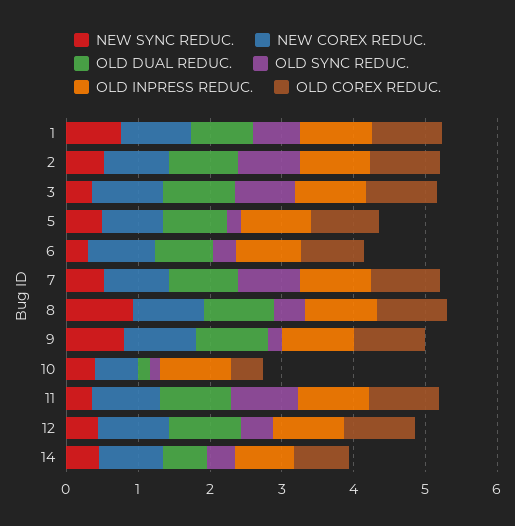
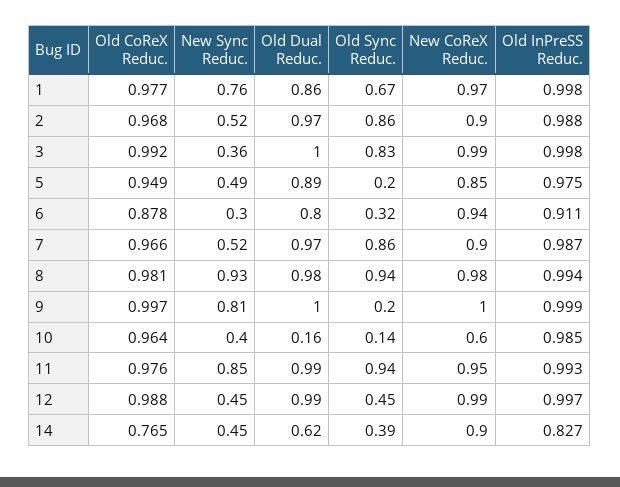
OLD SYNC REDUC., 8: 0.4 -> 0.94
OLD COREX REDUC., 10: 0.4 -> 0.964
NEW SYNC REDUC., 11: 0.4 -> 0.85

